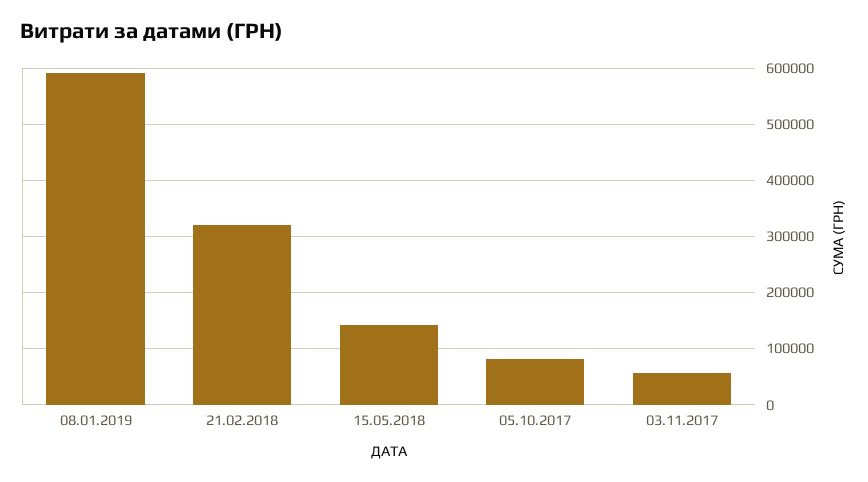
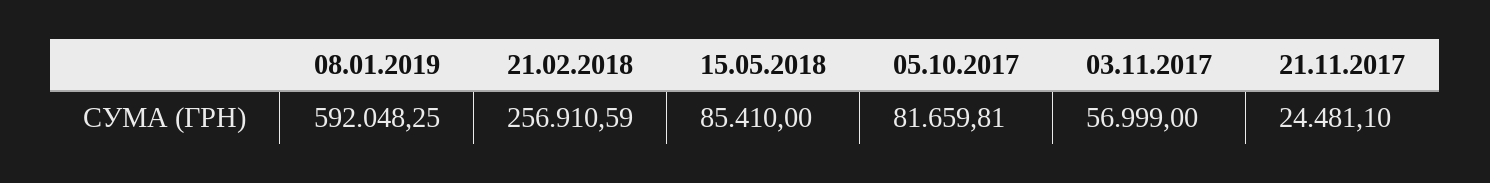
21.02.2018: 320000 -> 256910.59
15.05.2018: 140000 -> 85410
21.11.2017: none -> 24481.1

